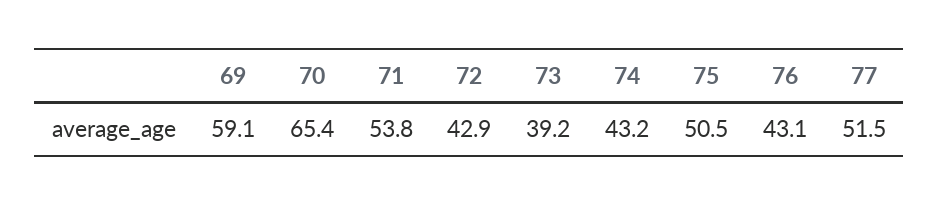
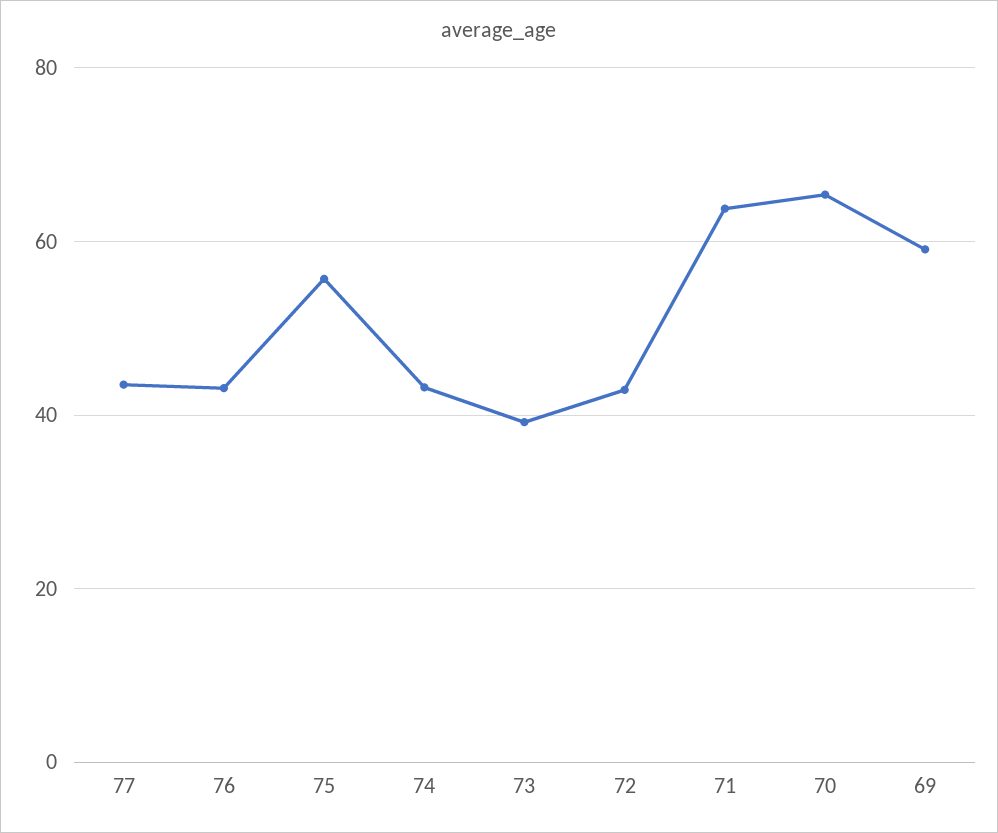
71: 53.8 -> 64
75: 50.5 -> 56
77: 51.5 -> 44

